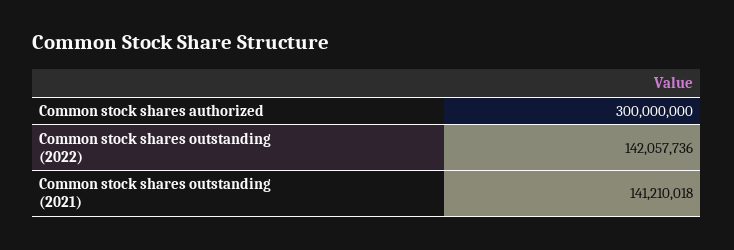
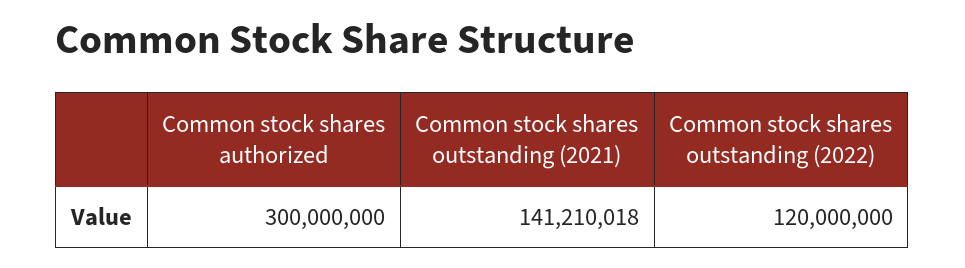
Common stock shares outstanding (2022): 142057736 -> 120000000

